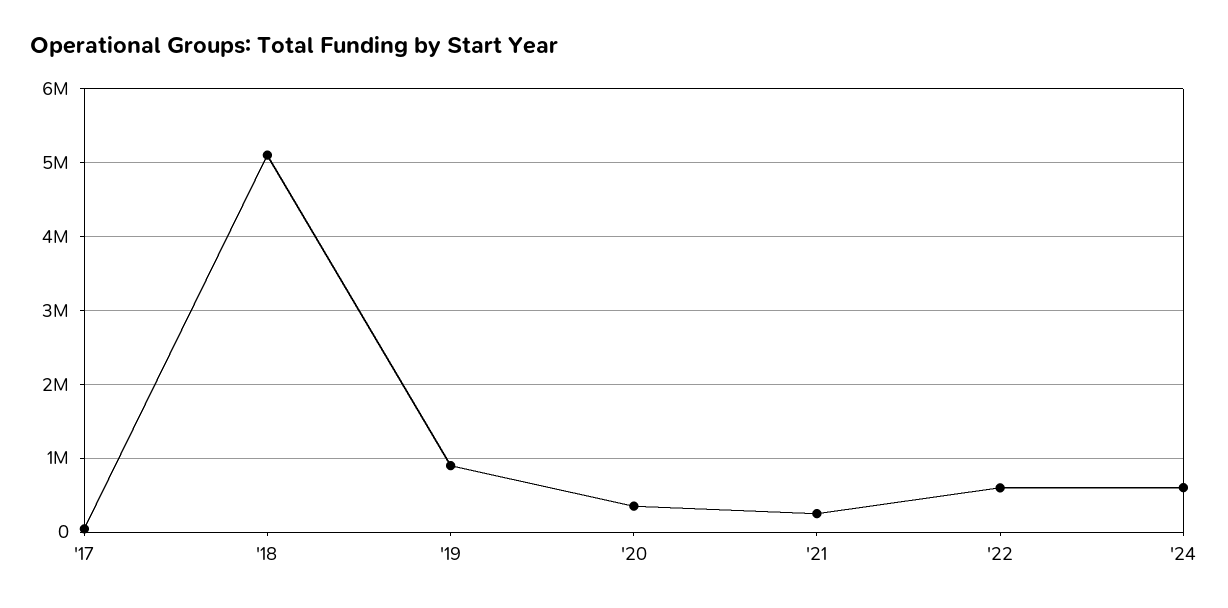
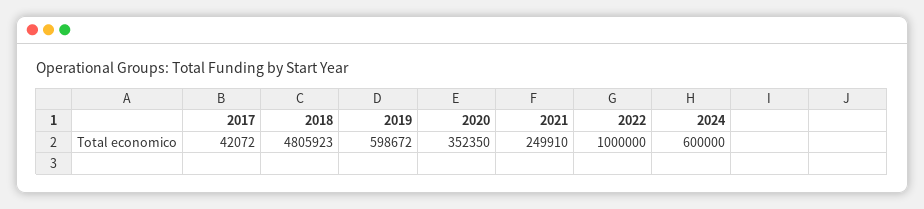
'18: 5100000 -> 4805923
'19: 900000 -> 598672
'22: 600000 -> 1000000

